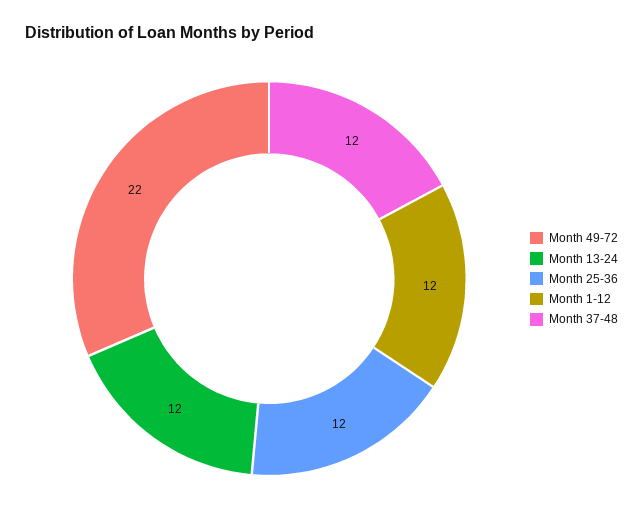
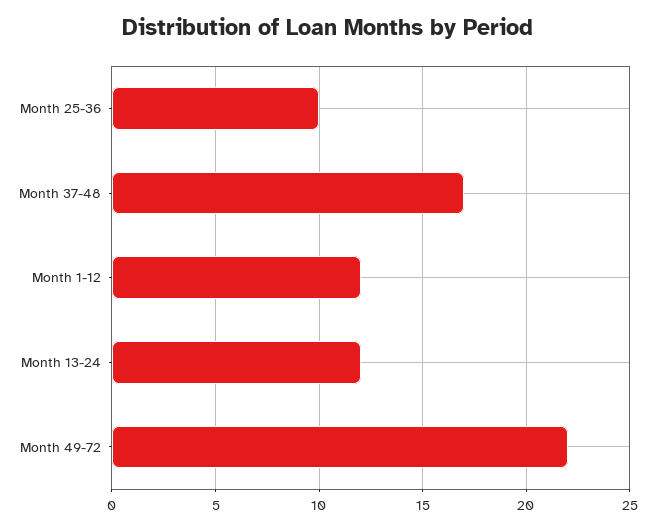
Month 25-36: 12 -> 10
Month 37-48: 12 -> 17

